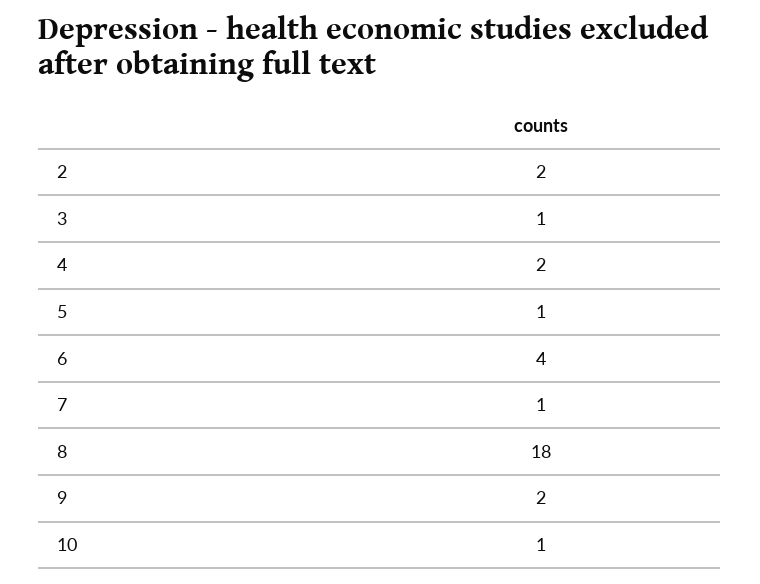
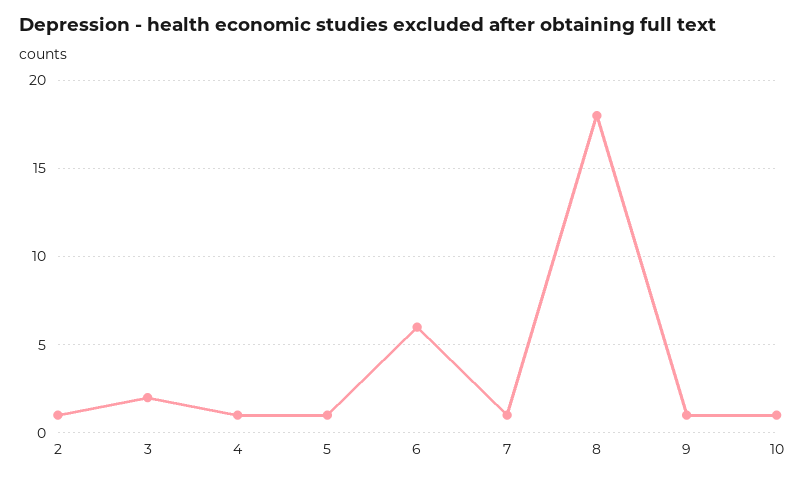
2: 2 -> 1
3: 1 -> 2
4: 2 -> 1
6: 4 -> 6
9: 2 -> 1

